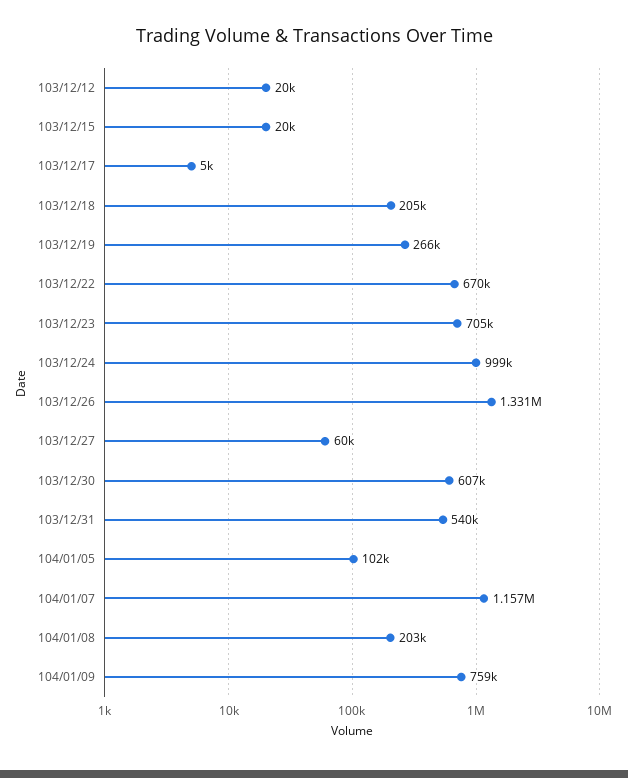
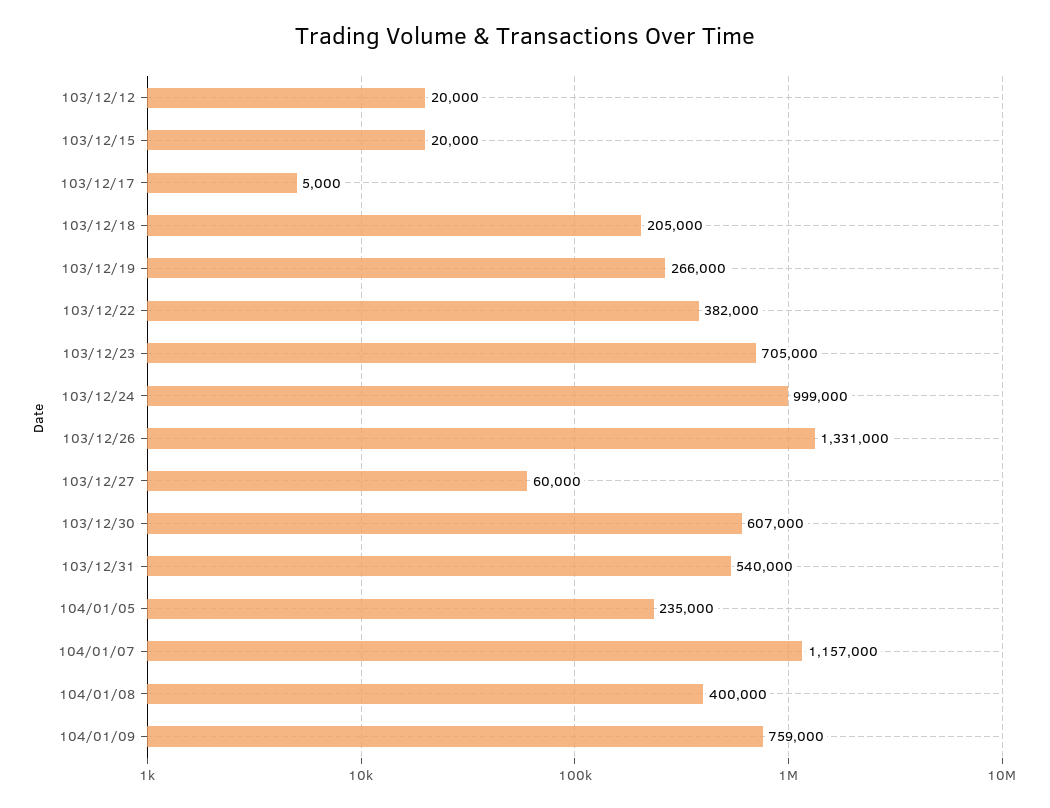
103/12/22: 670000 -> 382000
104/01/05: 102000 -> 235000
104/01/08: 203000 -> 400000

